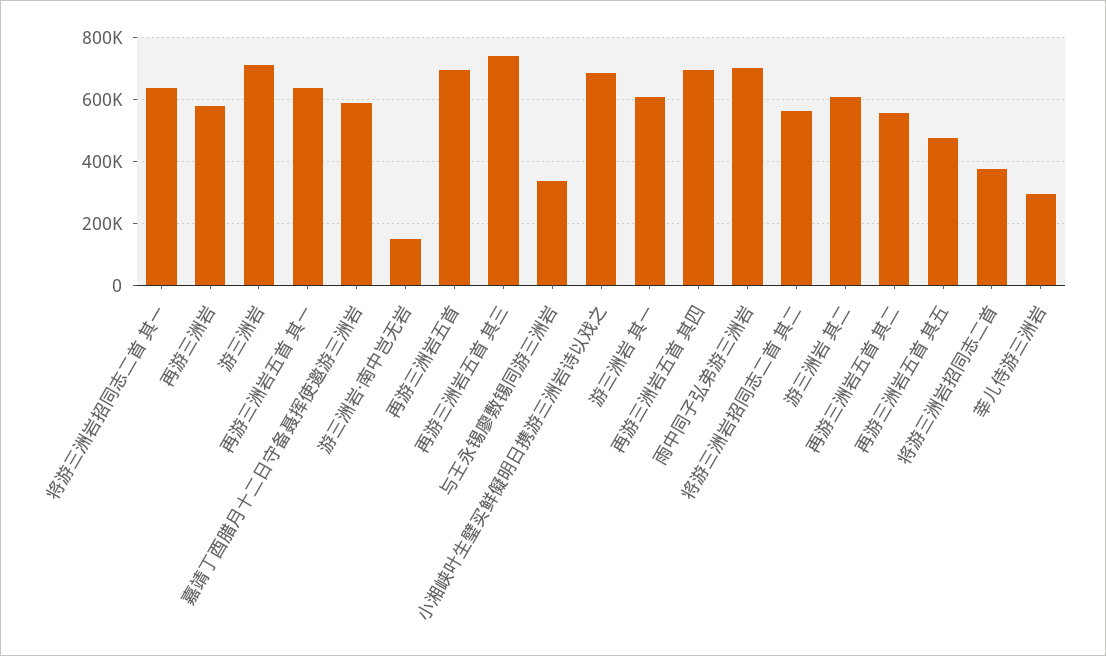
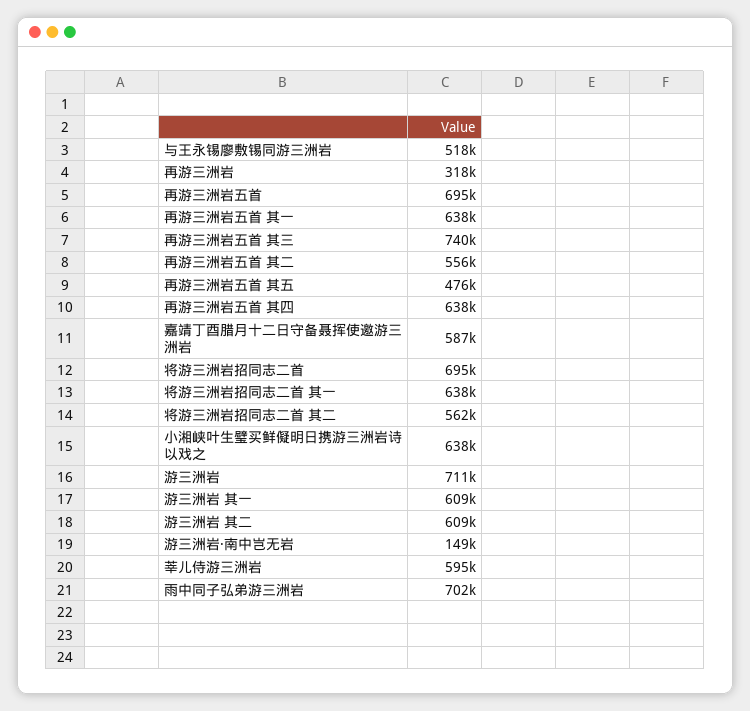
再游三洲岩: 580000 -> 318000
与王永锡廖敷锡同游三洲岩: 340000 -> 518000
小湘峡叶生璧买鲜儗明日携游三洲岩诗以戏之: 680000 -> 638000
再游三洲岩五首 其四: 700000 -> 638000
将游三洲岩招同志二首: 380000 -> 695000
莘儿侍游三洲岩: 300000 -> 595000

